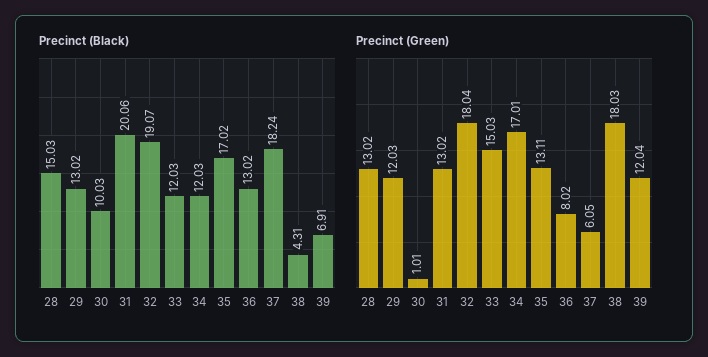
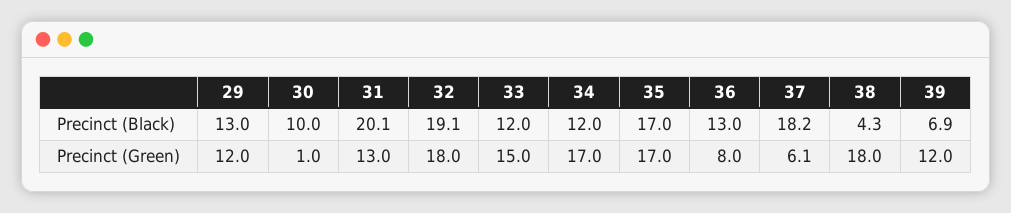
Precinct (Black), 28: 15.03 -> none
Precinct (Green), 28: 13.02 -> none
Precinct (Green), 35: 13.11 -> 17

